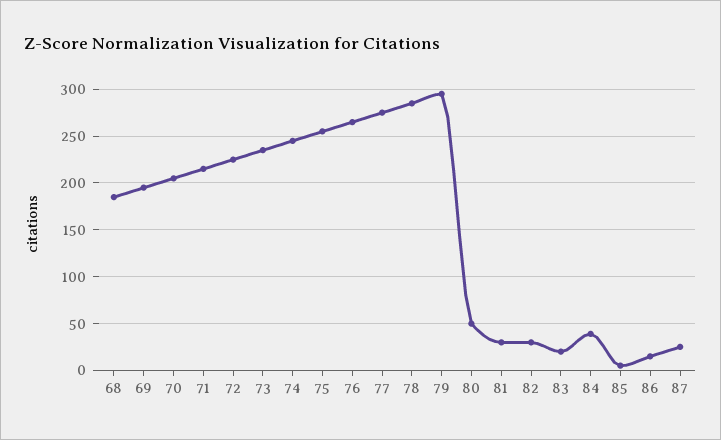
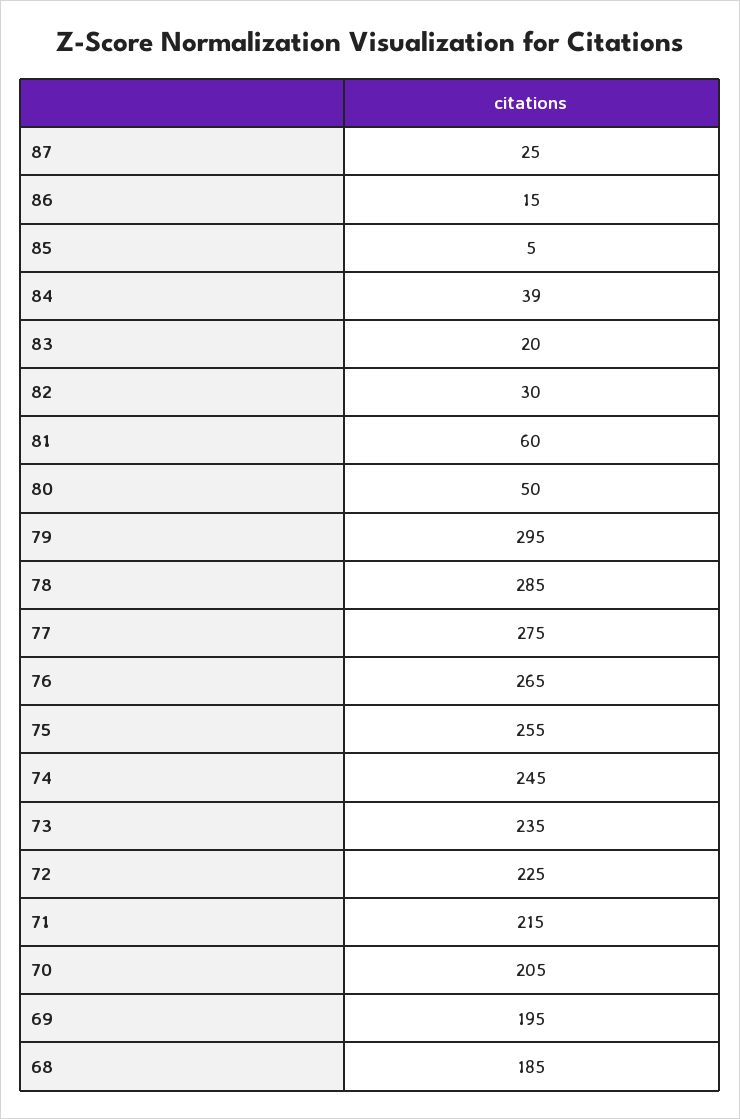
81: 30 -> 60

